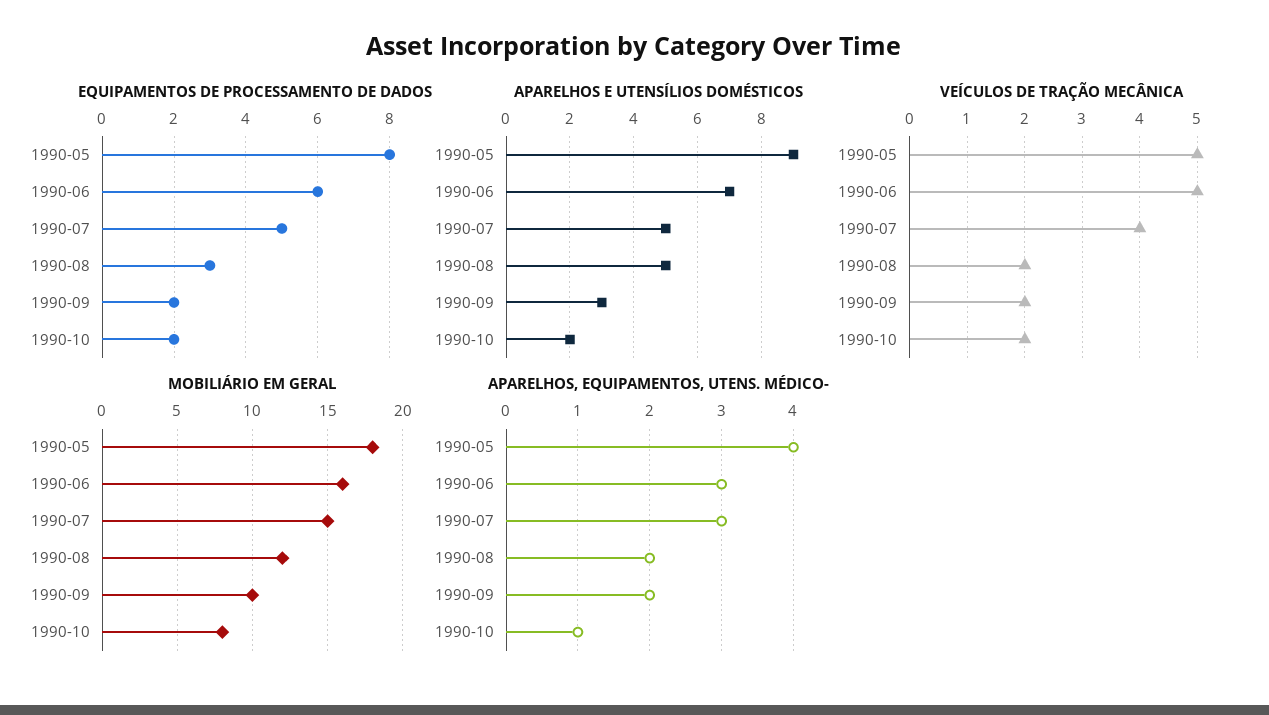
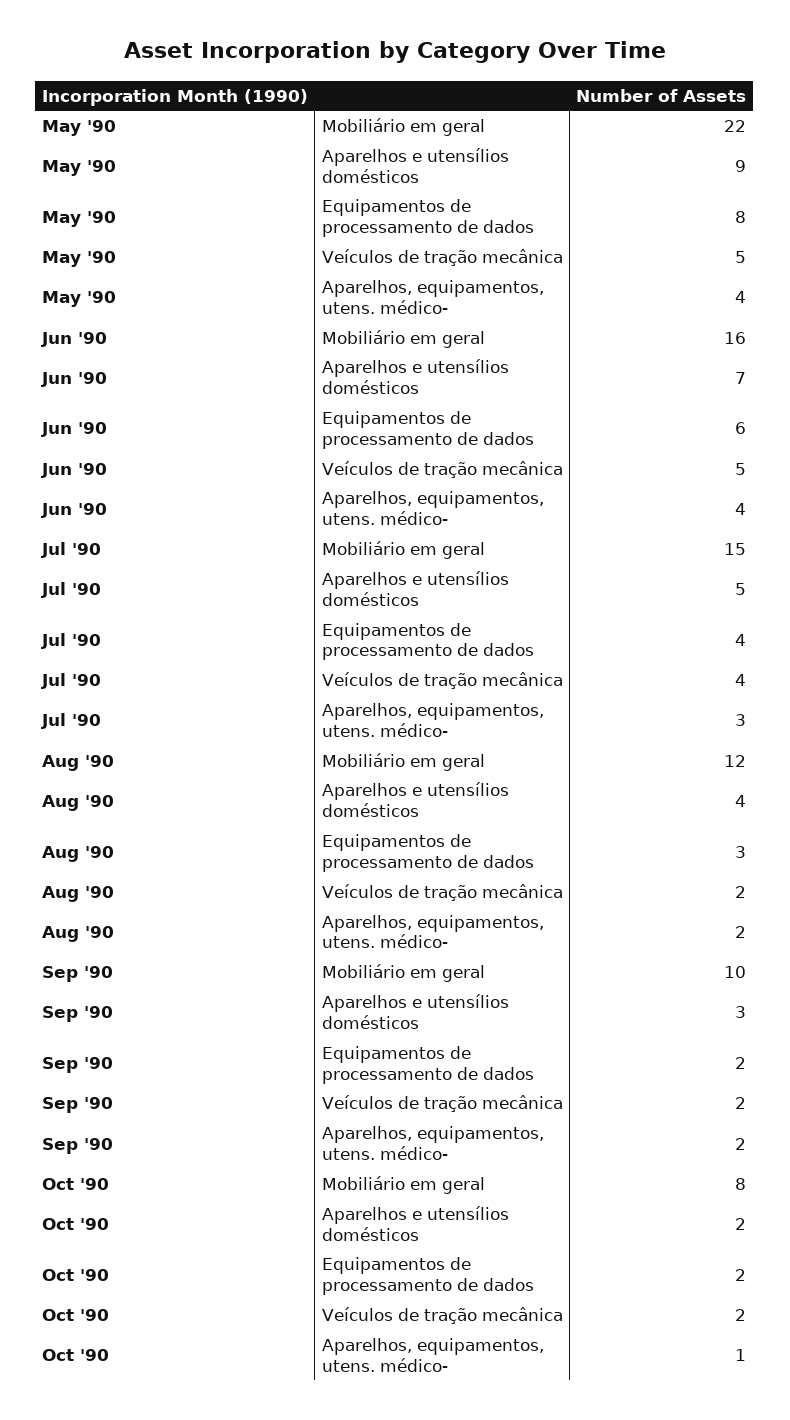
EQUIPAMENTOS DE PROCESSAMENTO DE DADOS, 1990-07: 5 -> 4
APARELHOS E UTENSÍLIOS DOMÉSTICOS, 1990-08: 5 -> 4
MOBILIÁRIO EM GERAL, 1990-05: 18 -> 22
APARELHOS, EQUIPAMENTOS, UTENS. MÉDICO-, 1990-06: 3 -> 4

